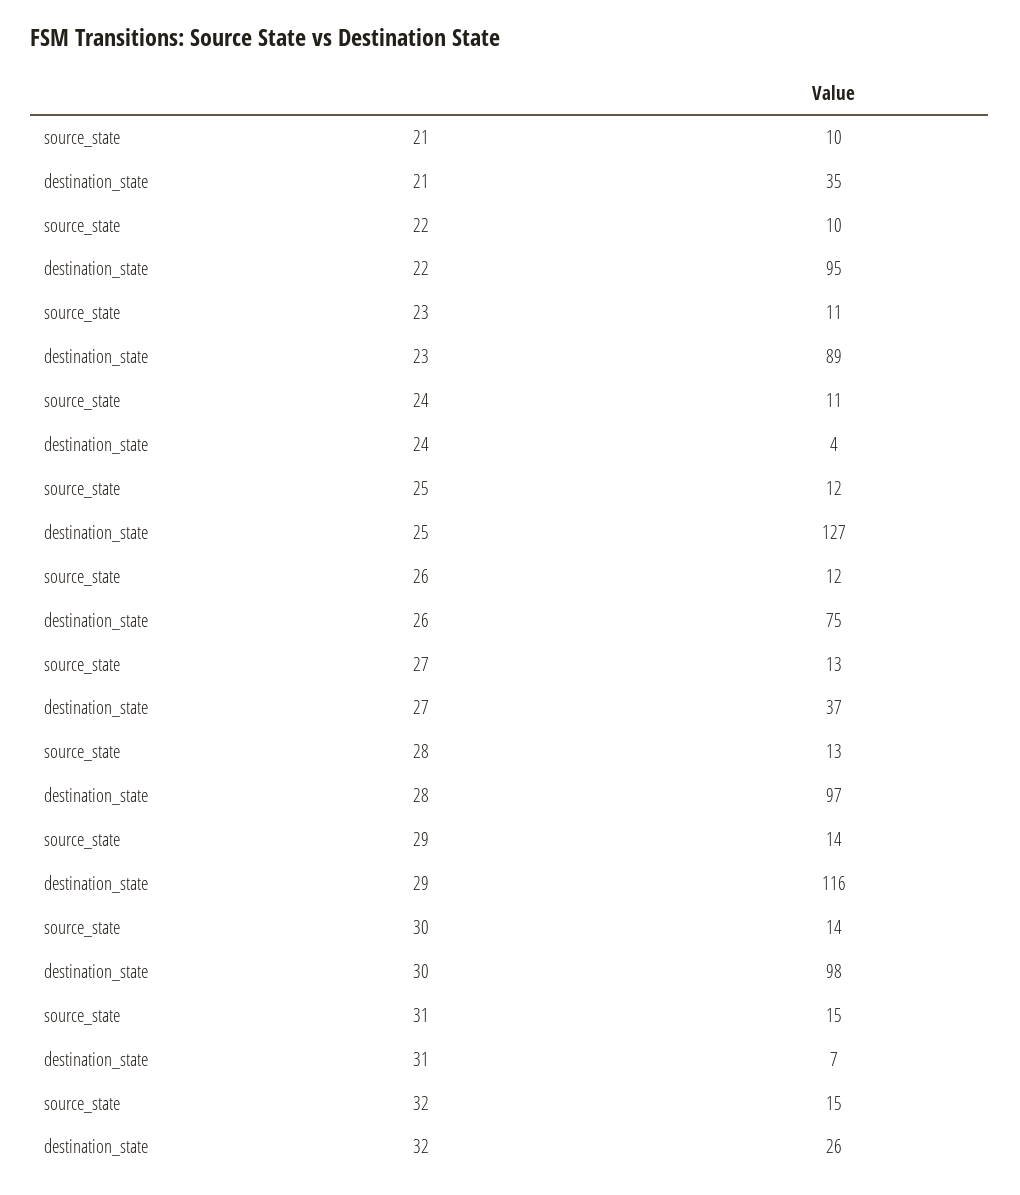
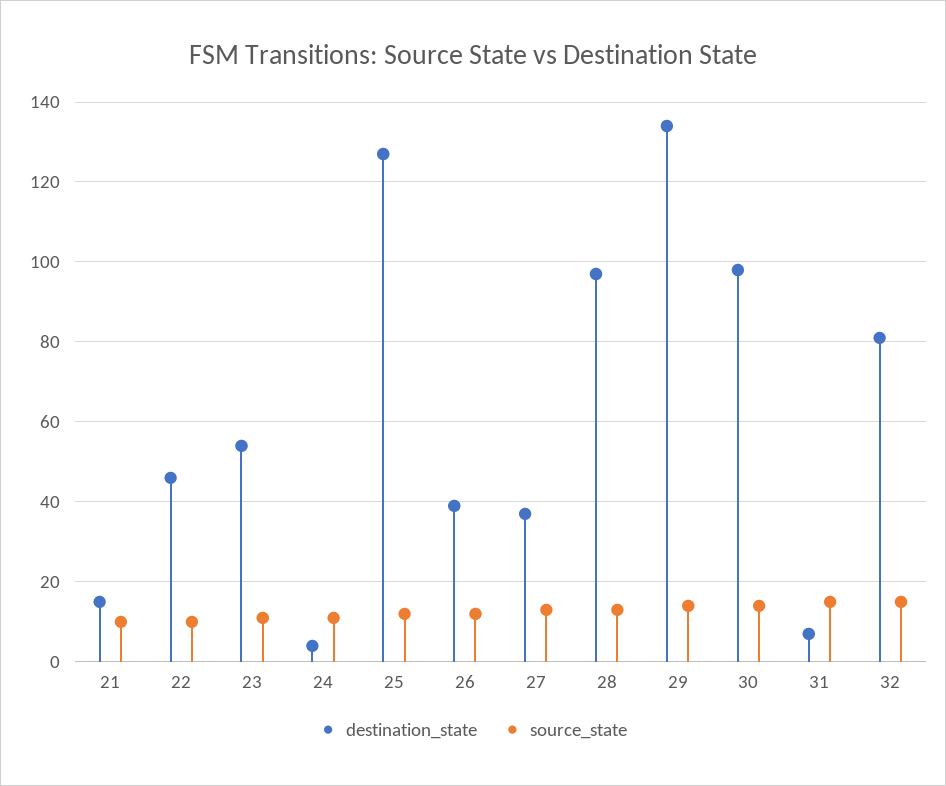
destination_state, 21: 35 -> 15
destination_state, 22: 95 -> 45
destination_state, 23: 89 -> 55
destination_state, 26: 75 -> 40
destination_state, 29: 116 -> 135
destination_state, 32: 26 -> 80

